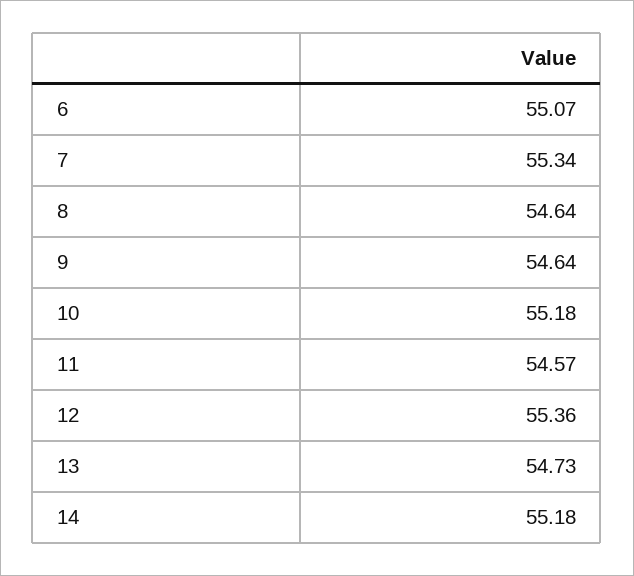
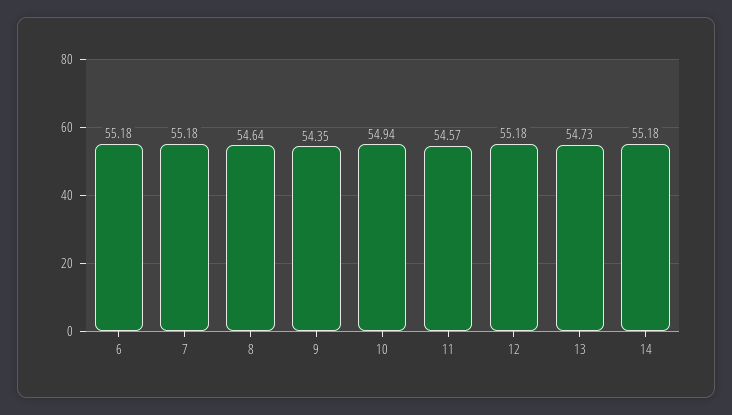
6: 55.07 -> 55.18
7: 55.34 -> 55.18
9: 54.64 -> 54.35
10: 55.18 -> 54.94
12: 55.36 -> 55.18

